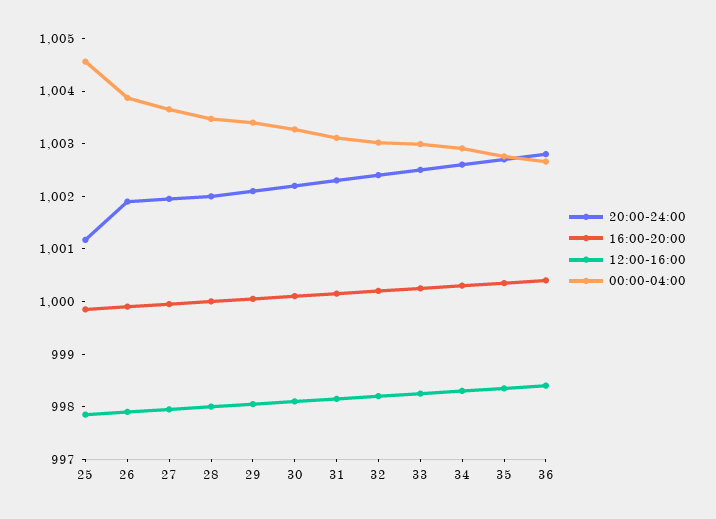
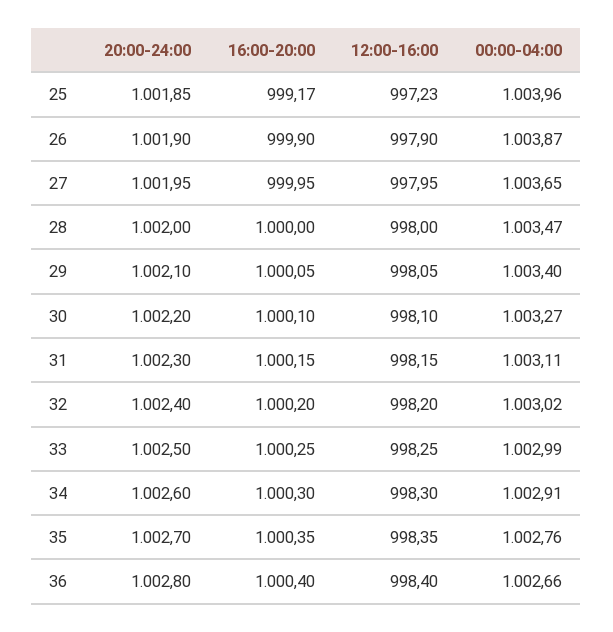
20:00-24:00, 25: 1001.2 -> 1001.85
16:00-20:00, 25: 999.8 -> 999.17
12:00-16:00, 25: 997.8 -> 997.23
00:00-04:00, 25: 1004.6 -> 1003.96

